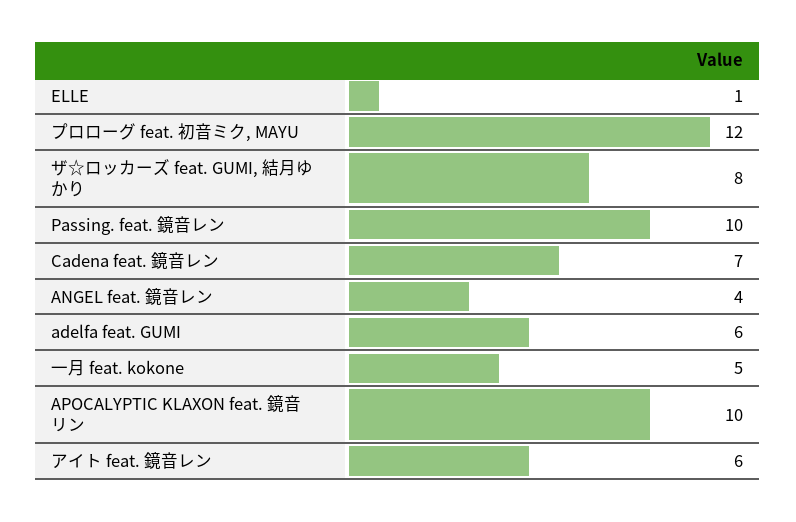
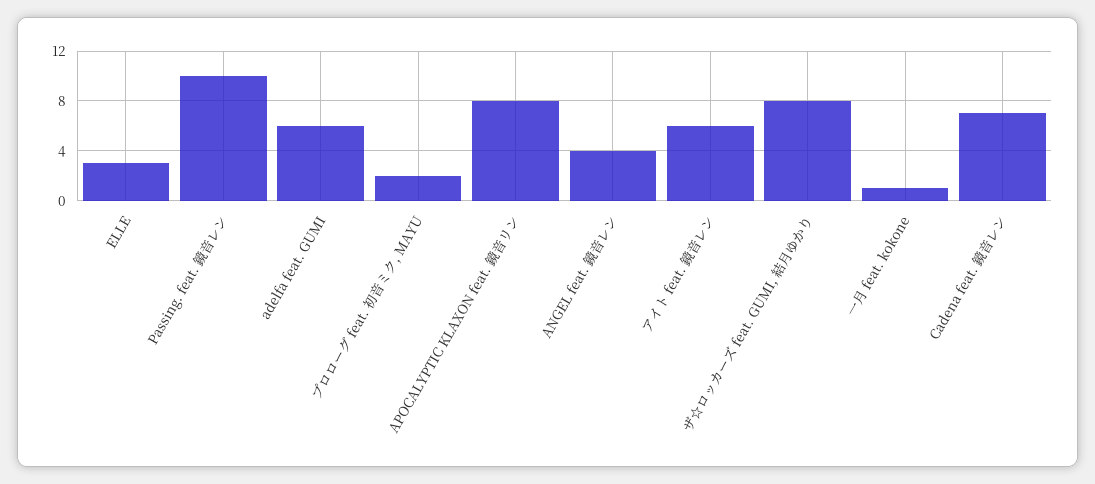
ELLE: 1 -> 3
プロローグ feat. 初音ミク, MAYU: 12 -> 2
一月 feat. kokone: 5 -> 1
APOCALYPTIC KLAXON feat. 鏡音リン: 10 -> 8

